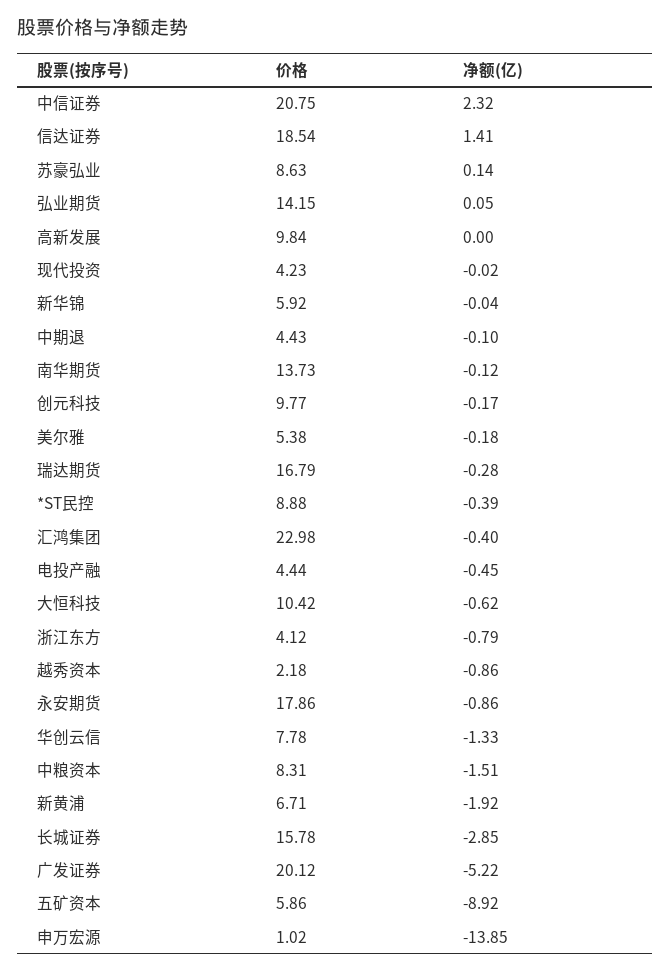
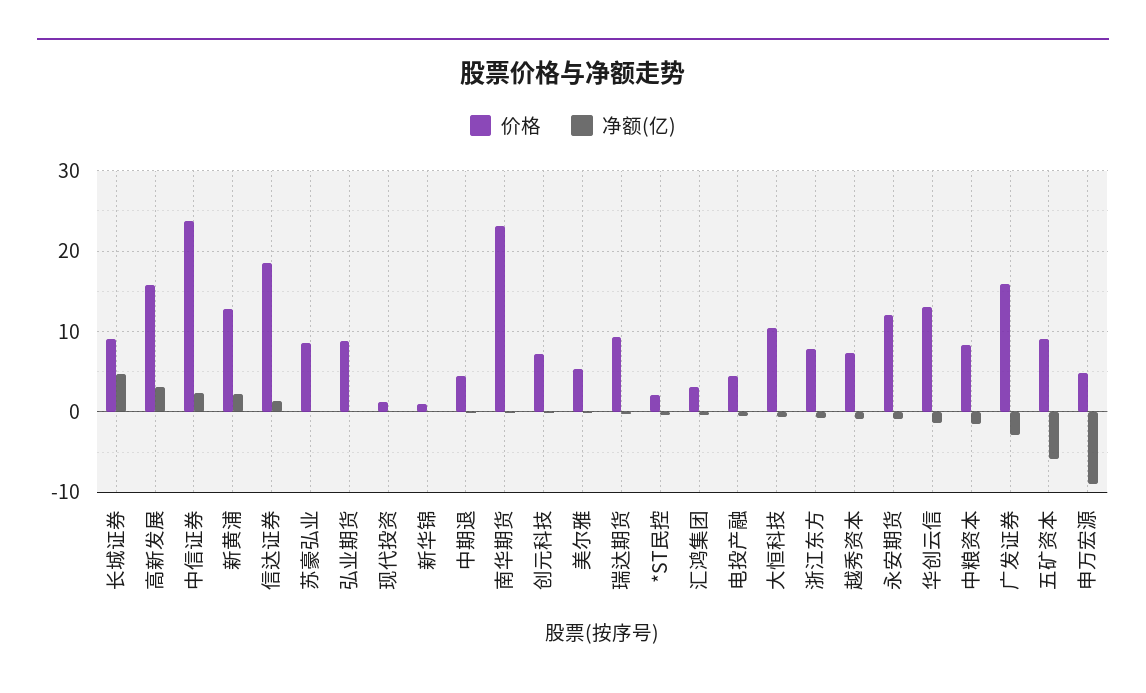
价格, 中信证券: 20.75 -> 24
价格, 弘业期货: 14.15 -> 9
价格, 高新发展: 9.84 -> 16
净额(亿), 高新发展: 0 -> 3
价格, 现代投资: 4.23 -> 1
价格, 新华锦: 5.92 -> 1
价格, 南华期货: 13.73 -> 23
价格, 创元科技: 9.77 -> 7
价格, 瑞达期货: 16.79 -> 9
价格, *ST民控: 8.88 -> 2
价格, 汇鸿集团: 22.98 -> 3
价格, 浙江东方: 4.12 -> 8
价格, 越秀资本: 2.18 -> 7
价格, 永安期货: 17.86 -> 12
价格, 华创云信: 7.78 -> 13
价格, 新黄浦: 6.71 -> 13
净额(亿), 新黄浦: -1.92 -> 2
价格, 长城证券: 15.78 -> 9
净额(亿), 长城证券: -2.85 -> 5
价格, 广发证券: 20.12 -> 16
净额(亿), 广发证券: -5.22 -> -3
价格, 五矿资本: 5.86 -> 9
净额(亿), 五矿资本: -8.92 -> -6
价格, 申万宏源: 1.02 -> 5
净额(亿), 申万宏源: -13.85 -> -9

